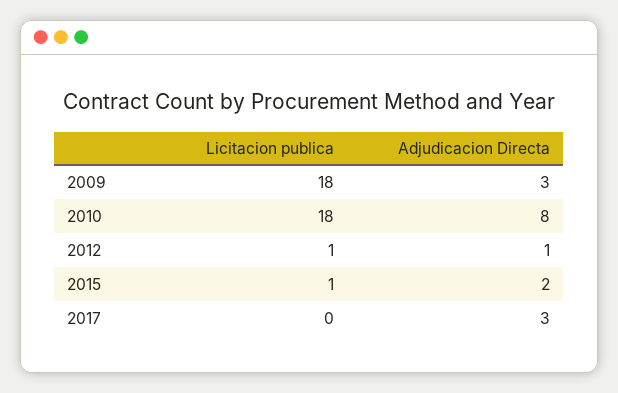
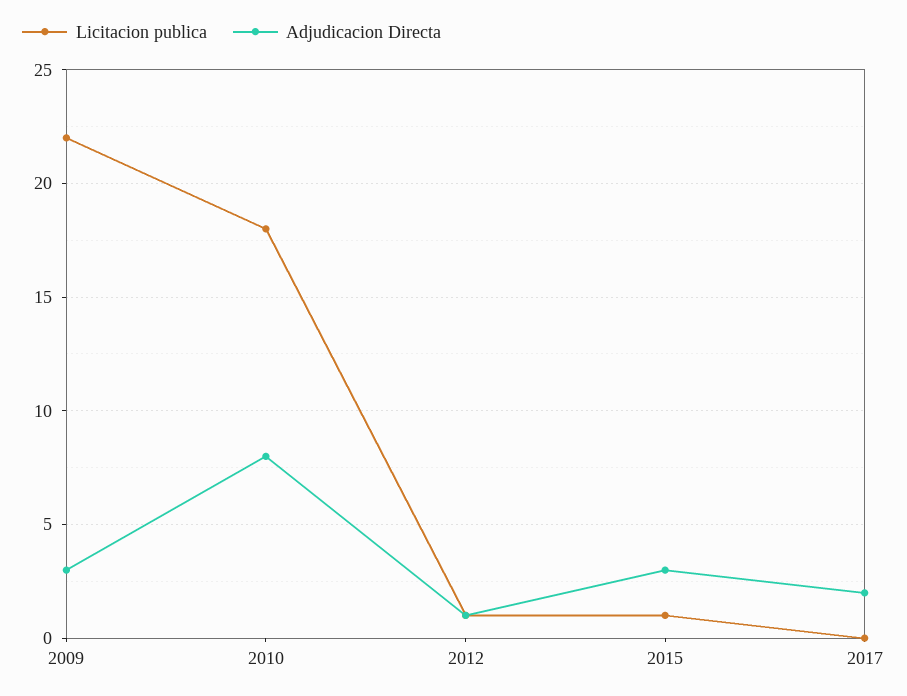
Licitacion publica, 2009: 18 -> 22
Adjudicacion Directa, 2015: 2 -> 3
Adjudicacion Directa, 2017: 3 -> 2

